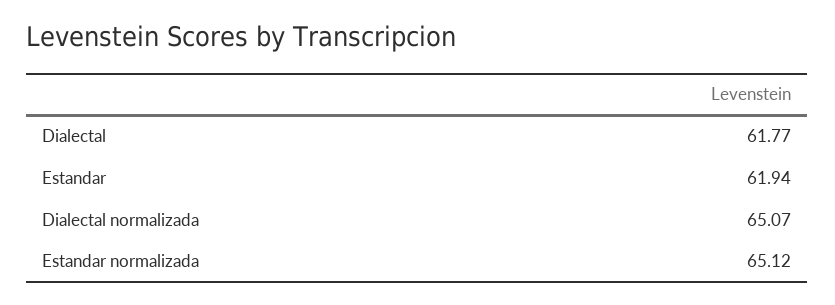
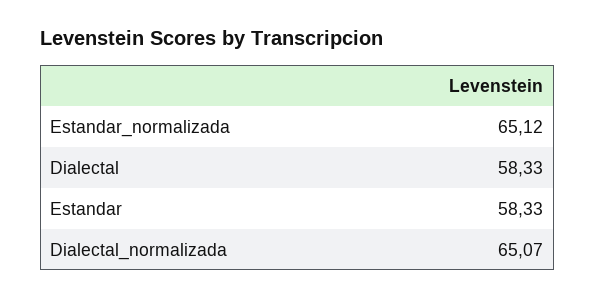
Dialectal: 61.77 -> 58.33
Estandar: 61.94 -> 58.33

